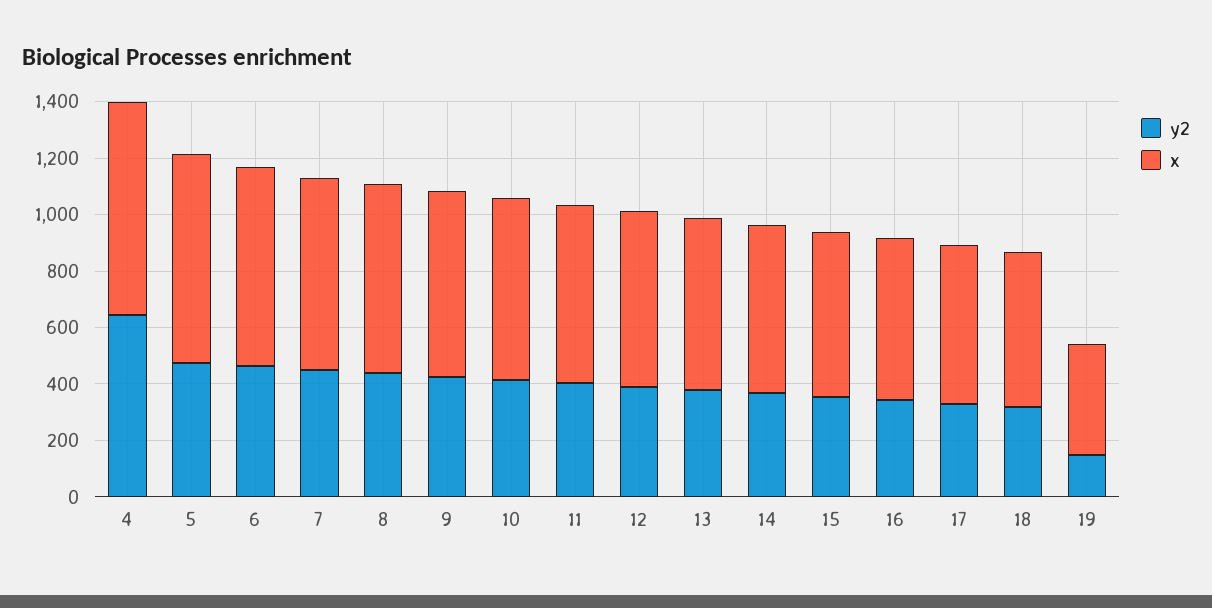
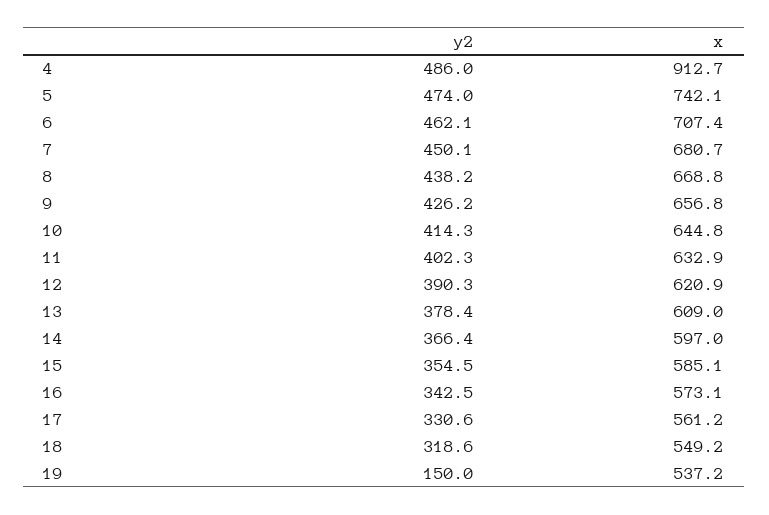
y2, 4: 650 -> 486
x, 4: 750 -> 912.7
x, 19: 400 -> 537.2

